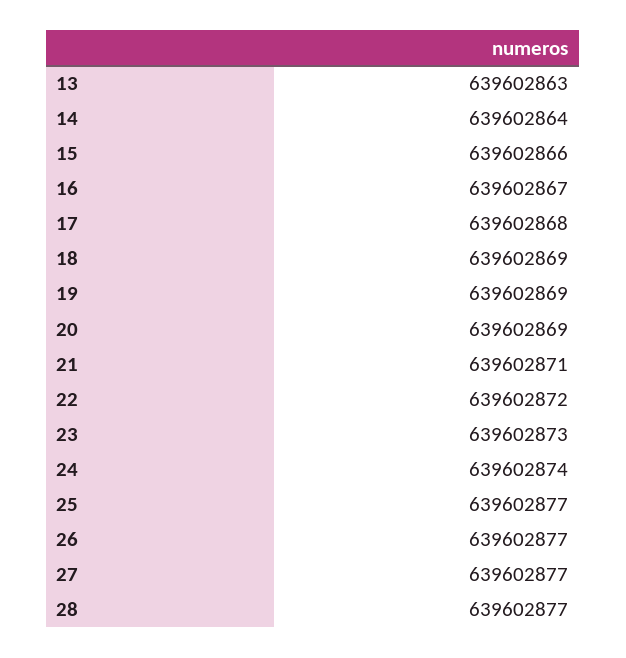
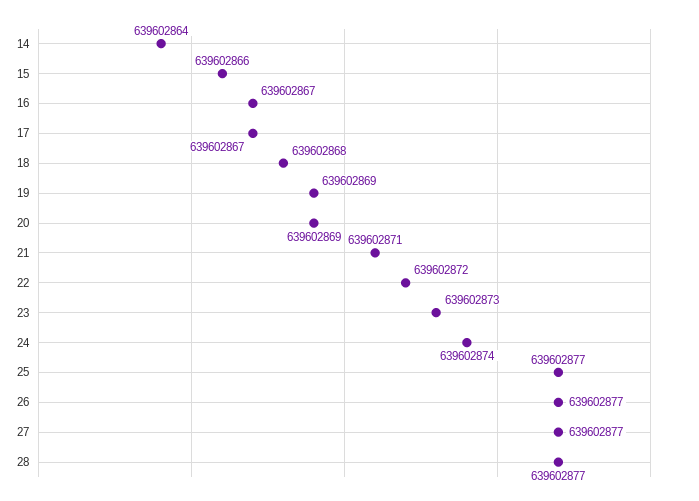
13: 639602863 -> none
17: 639602868 -> 639602867
18: 639602869 -> 639602868

